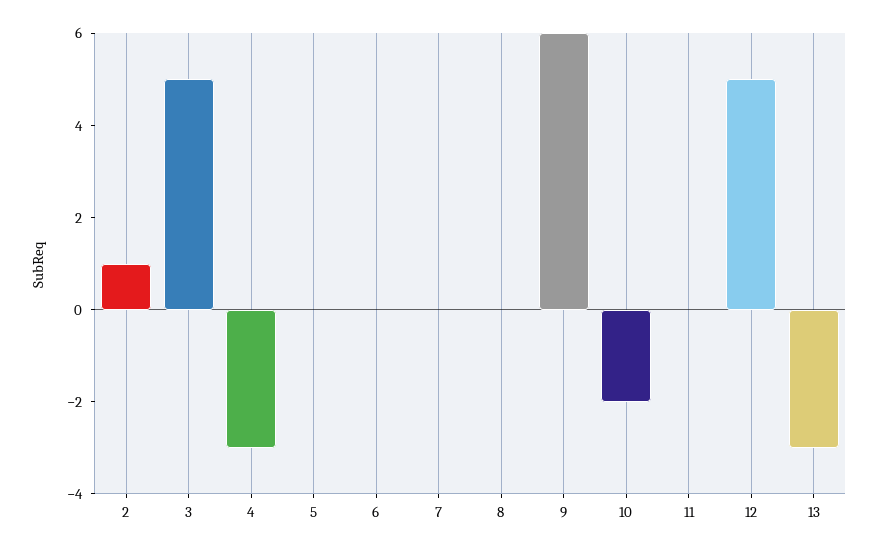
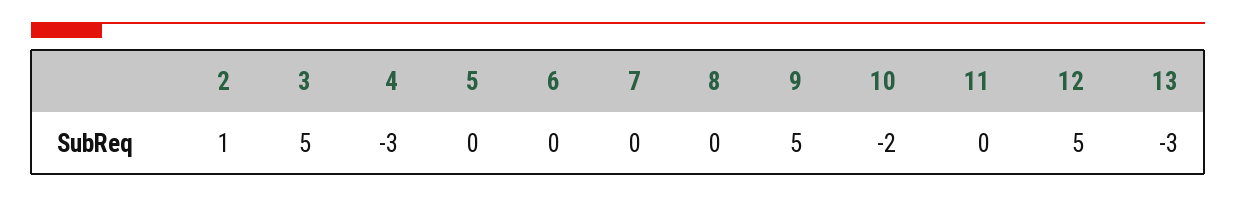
9: 6 -> 5

